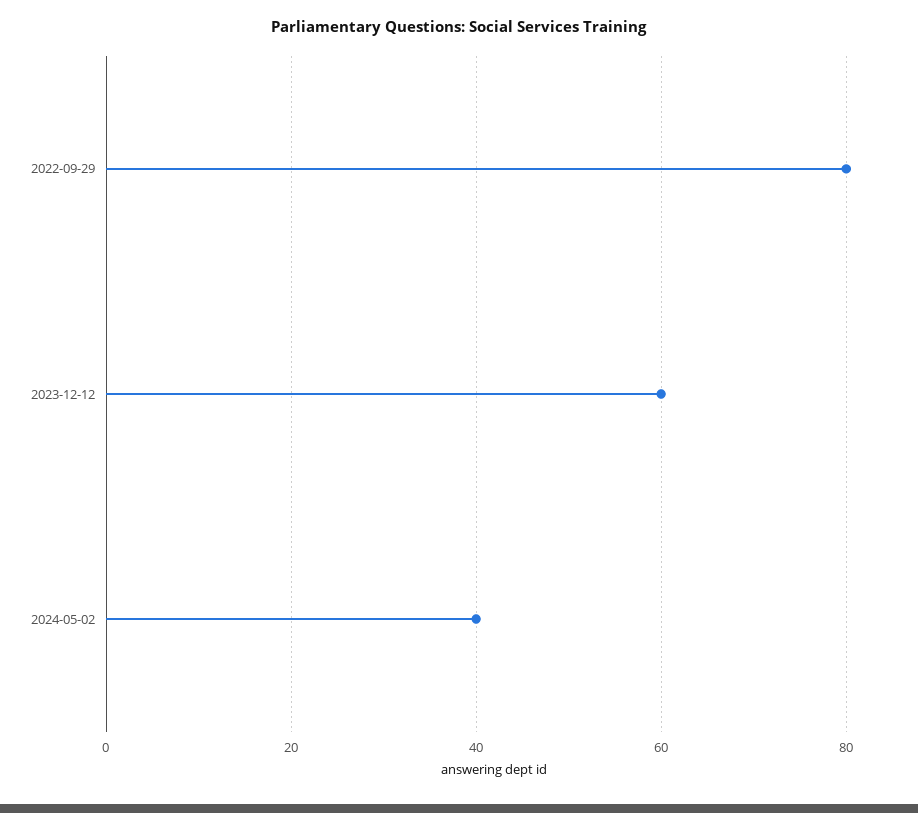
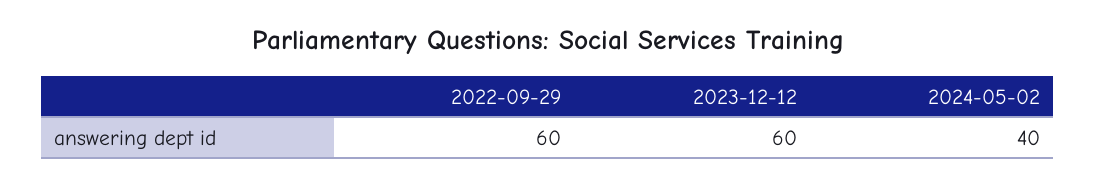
2022-09-29: 80 -> 60

